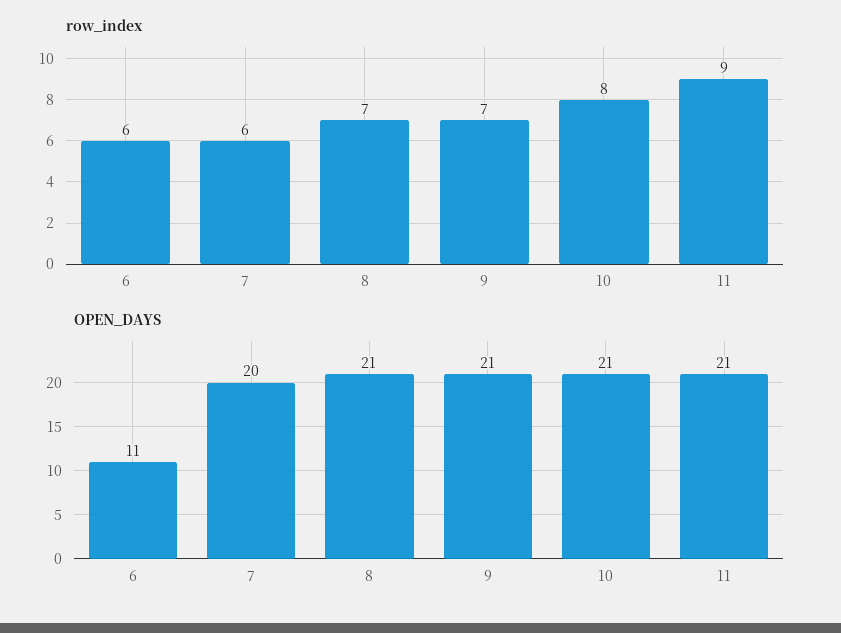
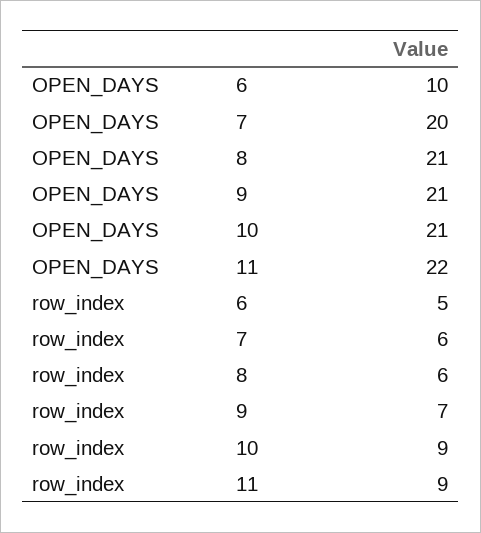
row_index, 6: 6 -> 5
row_index, 8: 7 -> 6
row_index, 10: 8 -> 9
OPEN_DAYS, 6: 11 -> 10
OPEN_DAYS, 11: 21 -> 22

